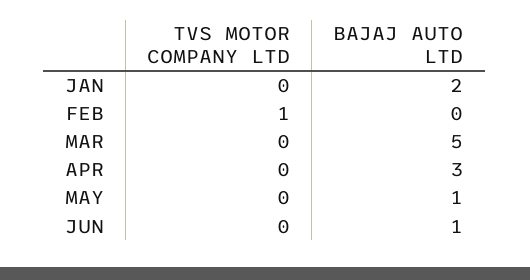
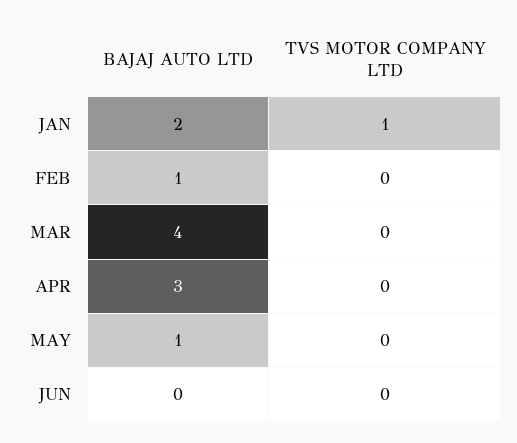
TVS MOTOR COMPANY LTD, JAN: 0 -> 1
TVS MOTOR COMPANY LTD, FEB: 1 -> 0
BAJAJ AUTO LTD, FEB: 0 -> 1
BAJAJ AUTO LTD, MAR: 5 -> 4
BAJAJ AUTO LTD, JUN: 1 -> 0

